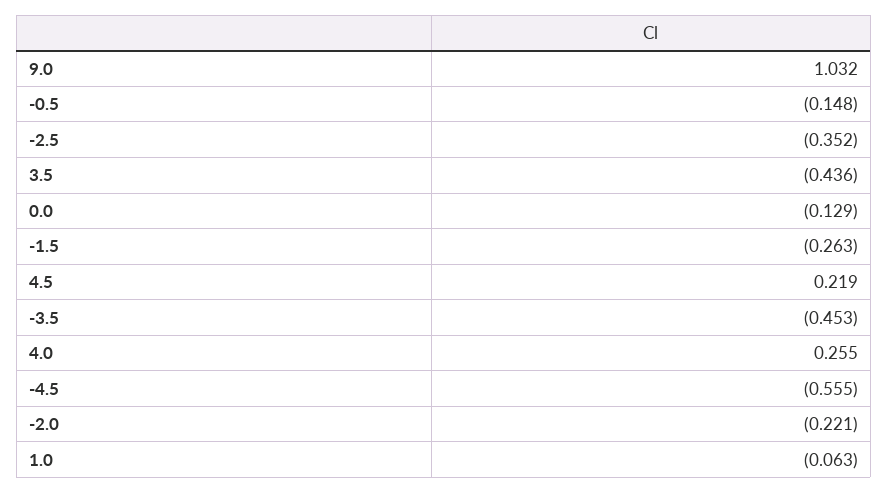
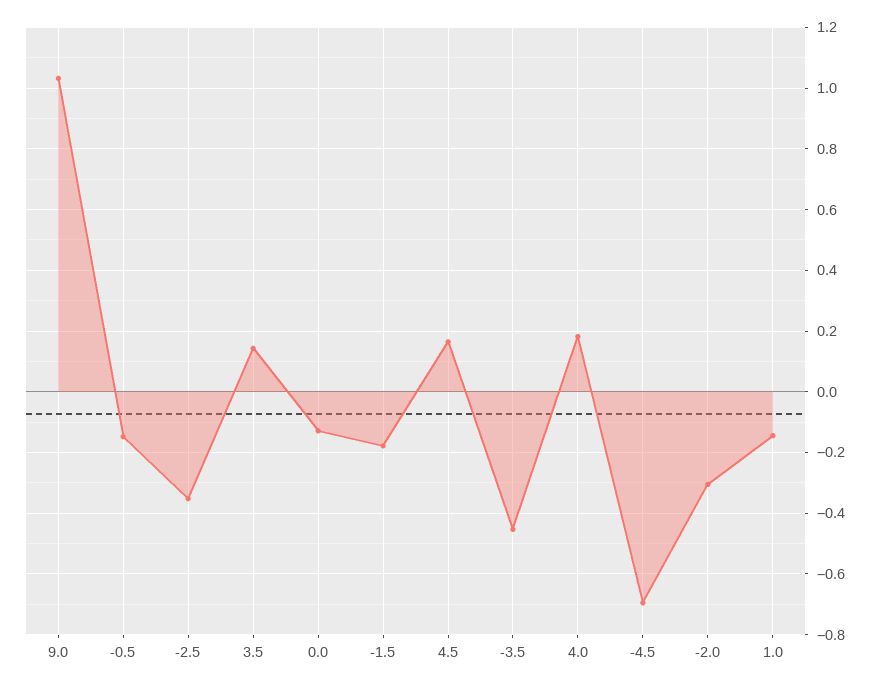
3.5: -0.436 -> 0.14
-1.5: -0.263 -> -0.18
4.5: 0.219 -> 0.16
4.0: 0.255 -> 0.18
-4.5: -0.555 -> -0.7
-2.0: -0.221 -> -0.3
1.0: -0.063 -> -0.14

